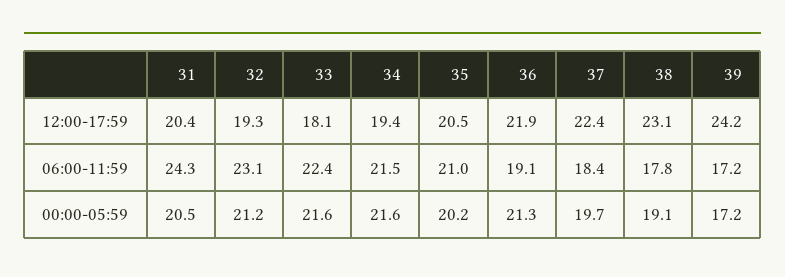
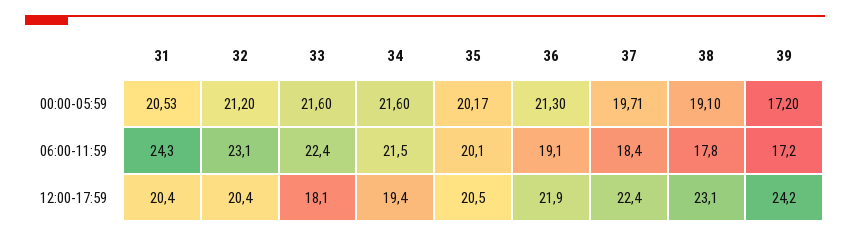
32, 12:00-17:59: 19.3 -> 20.4
35, 06:00-11:59: 21 -> 20.1

